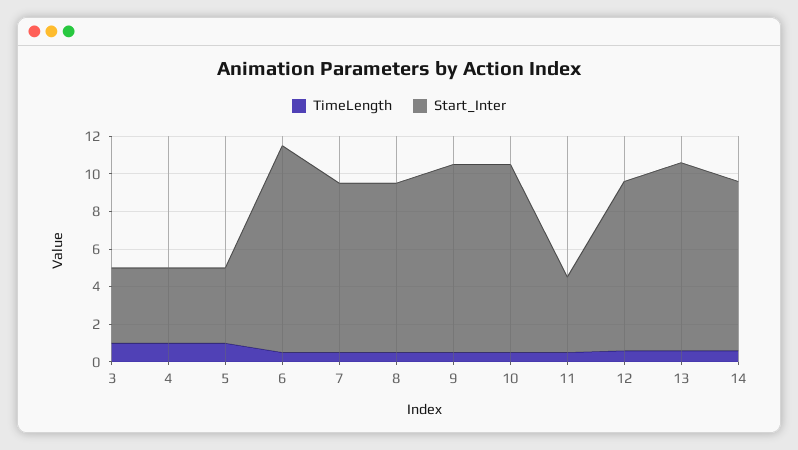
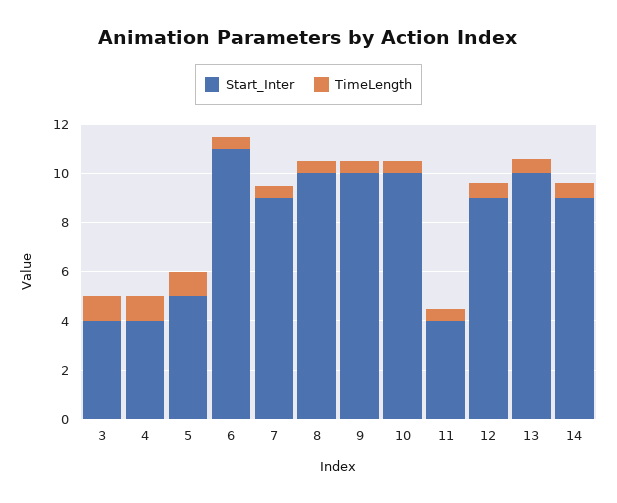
Start_Inter, 5: 4 -> 5
Start_Inter, 8: 9 -> 10

